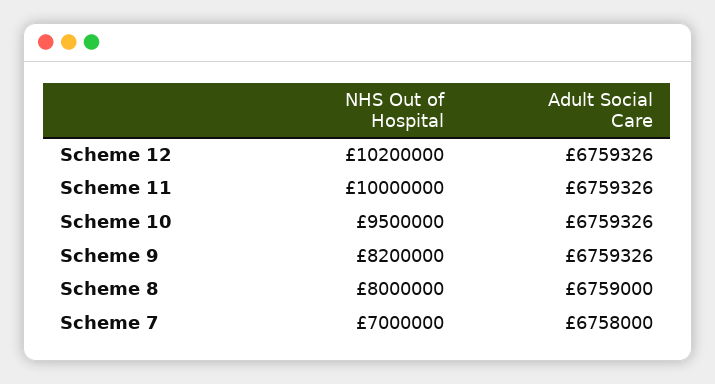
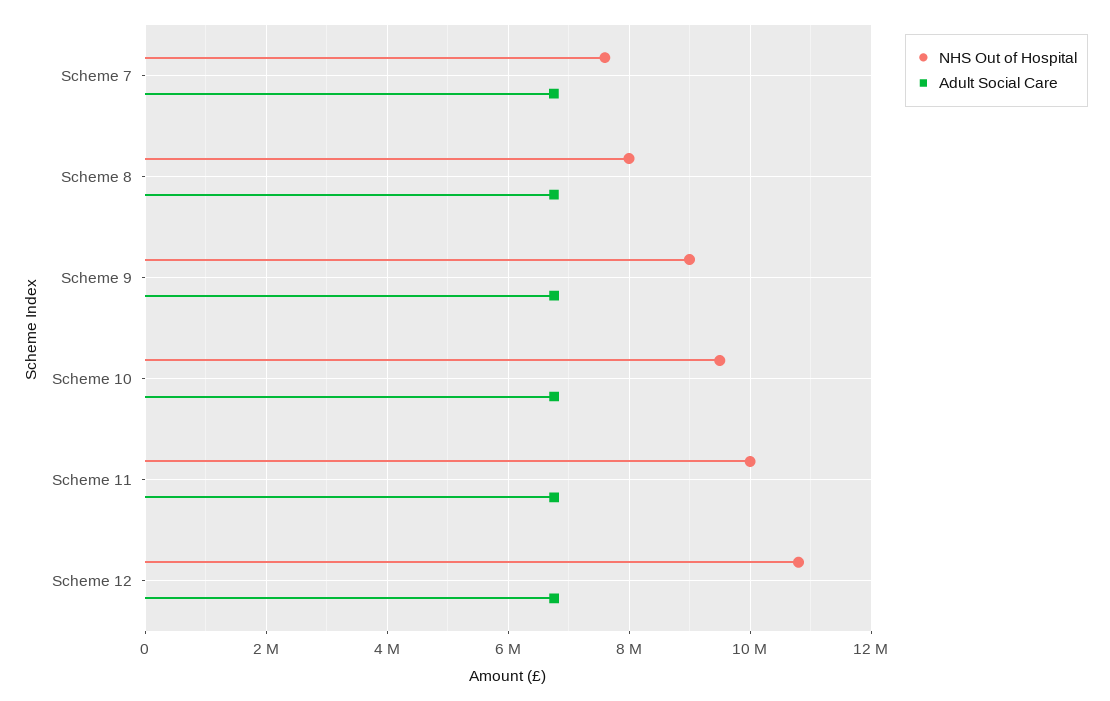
NHS Out of Hospital, Scheme 12: 10200000 -> 10800000
NHS Out of Hospital, Scheme 9: 8200000 -> 9000000
NHS Out of Hospital, Scheme 7: 7000000 -> 7600000

